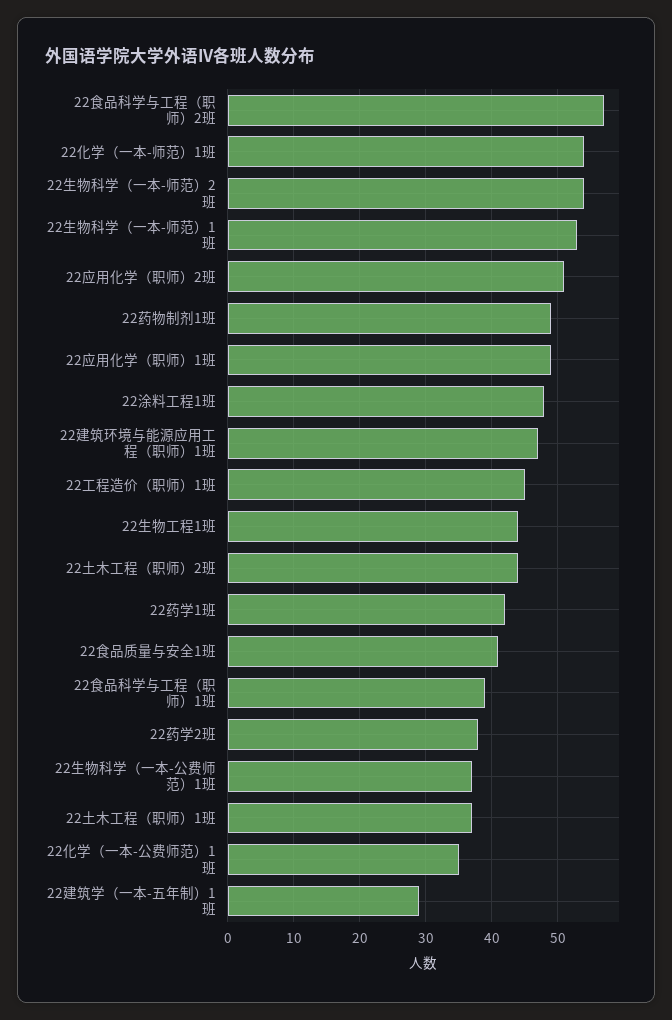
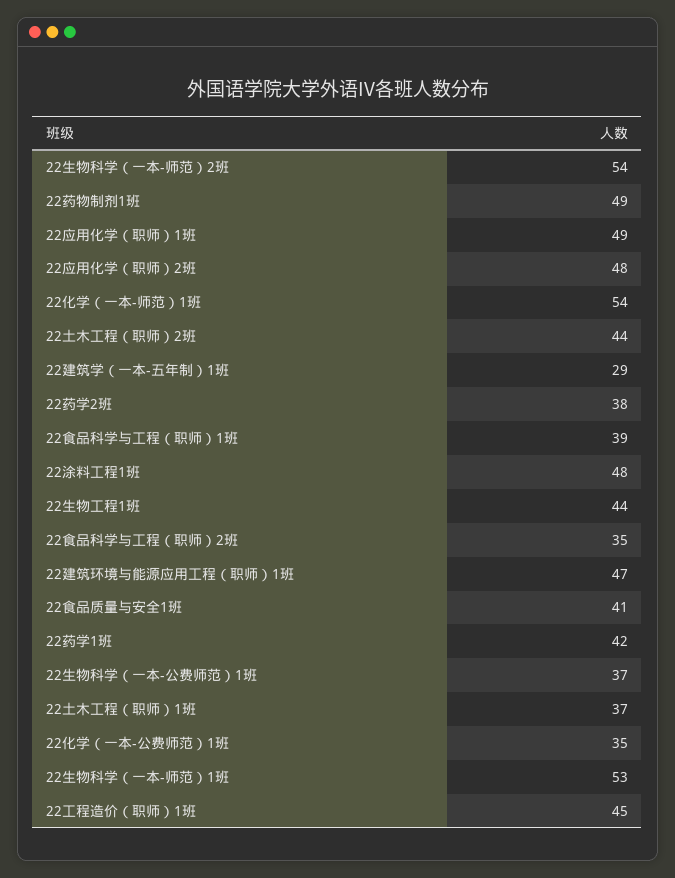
22食品科学与工程（职师）2班: 57 -> 35
22应用化学（职师）2班: 51 -> 48

